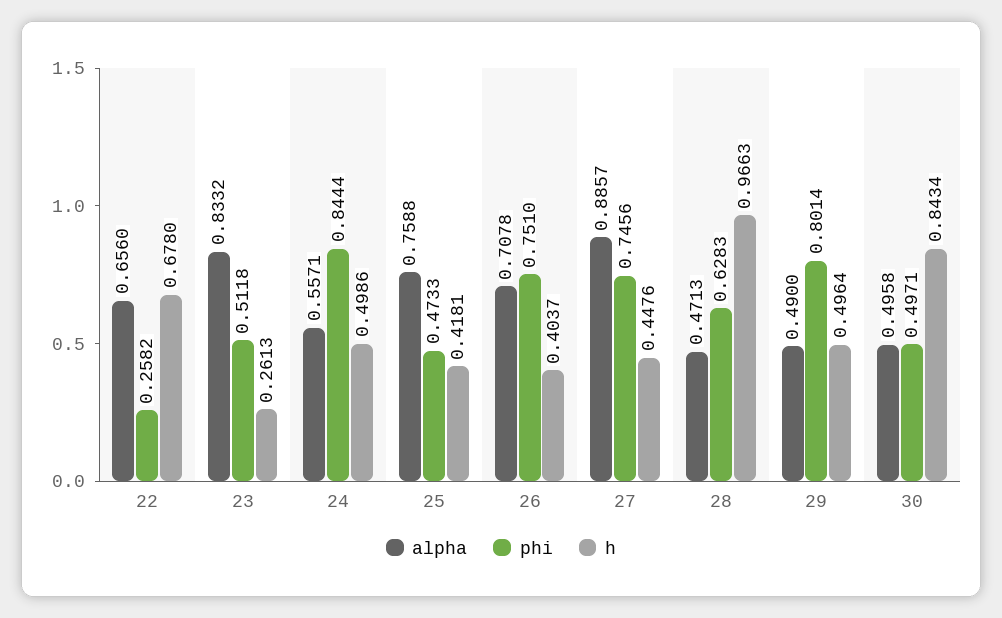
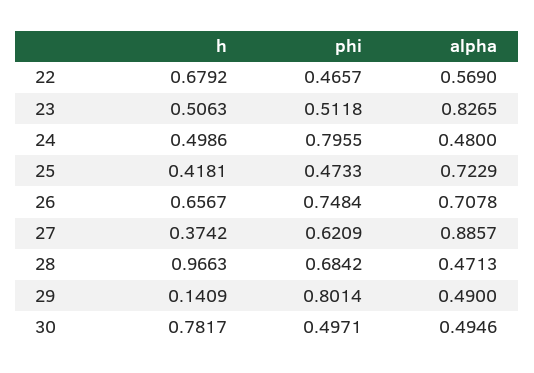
alpha, 22: 0.656 -> 0.569
phi, 22: 0.2582 -> 0.4657
h, 22: 0.678 -> 0.6792
alpha, 23: 0.8332 -> 0.8265
h, 23: 0.2613 -> 0.5063
alpha, 24: 0.5571 -> 0.48
phi, 24: 0.8444 -> 0.7955
alpha, 25: 0.7588 -> 0.7229
phi, 26: 0.751 -> 0.7484
h, 26: 0.4037 -> 0.6567
phi, 27: 0.7456 -> 0.6209
h, 27: 0.4476 -> 0.3742
phi, 28: 0.6283 -> 0.6842
h, 29: 0.4964 -> 0.1409
alpha, 30: 0.4958 -> 0.4946
h, 30: 0.8434 -> 0.7817

